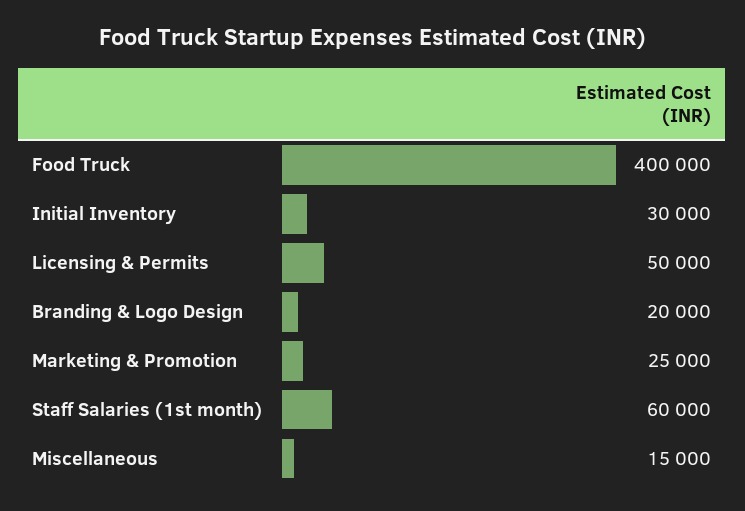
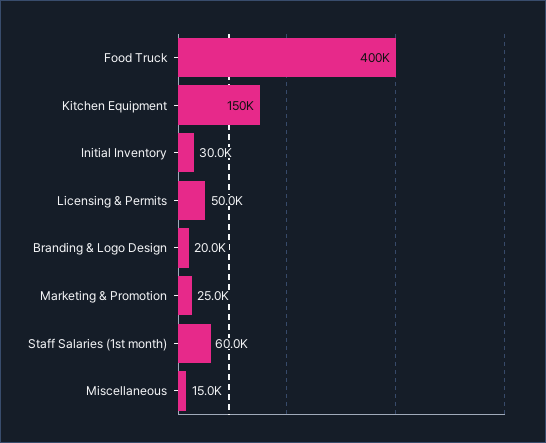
Kitchen Equipment: none -> 150000

